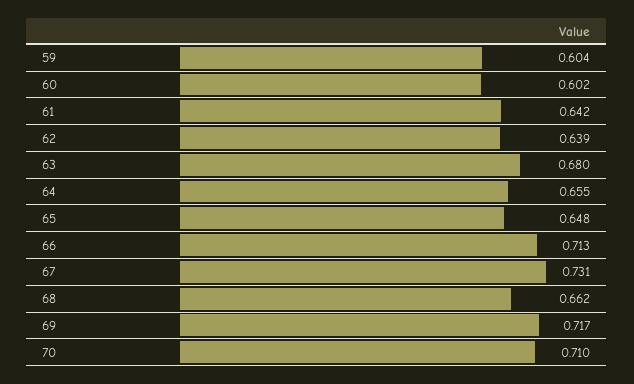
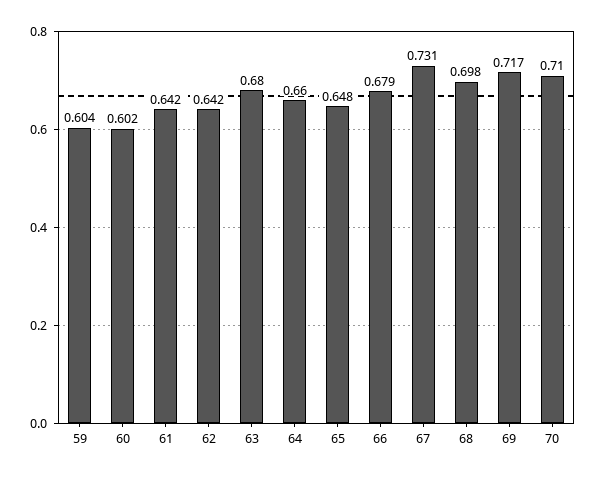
62: 0.639 -> 0.642
64: 0.655 -> 0.66
66: 0.713 -> 0.679
68: 0.662 -> 0.698

